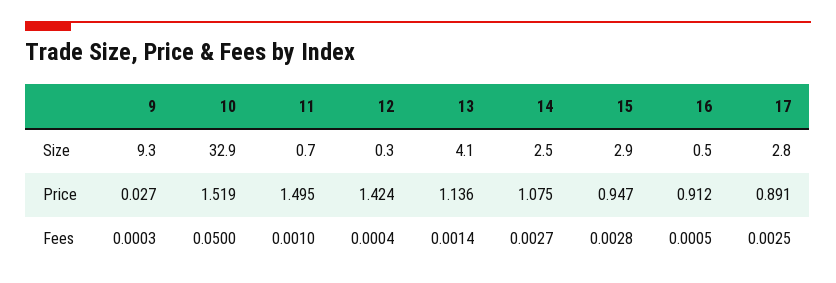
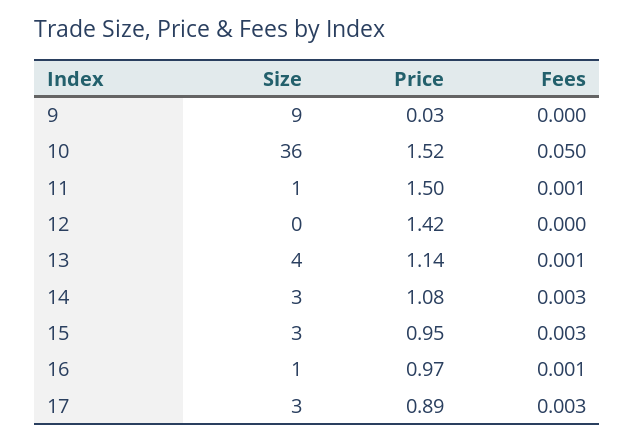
10, Size: 32.9 -> 36
16, Price: 0.912 -> 0.97

